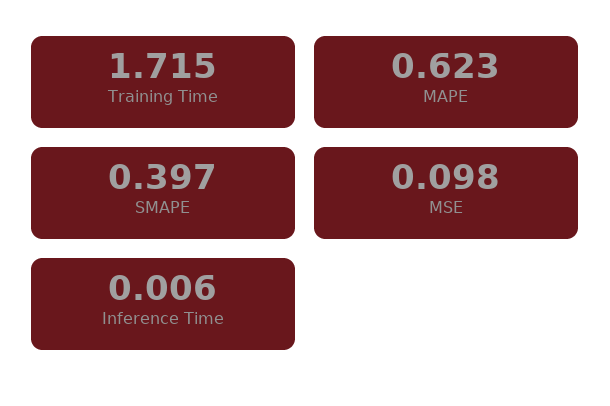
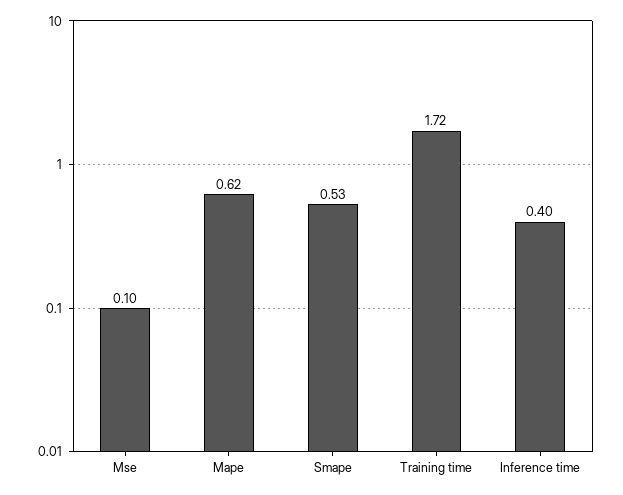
SMAPE: 0.397 -> 0.53
Inference Time: 0.006 -> 0.4

